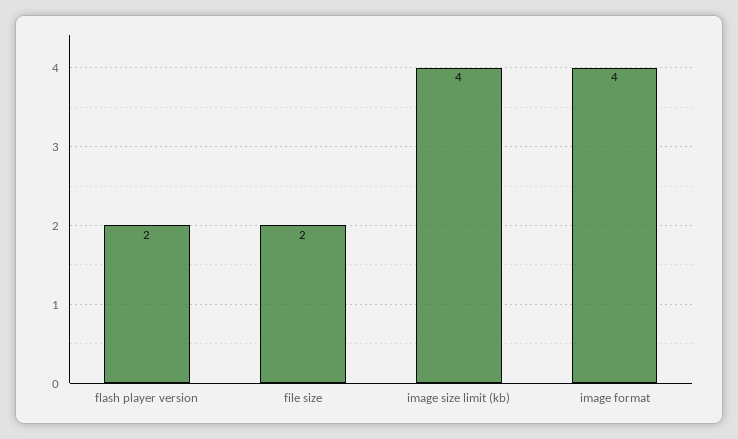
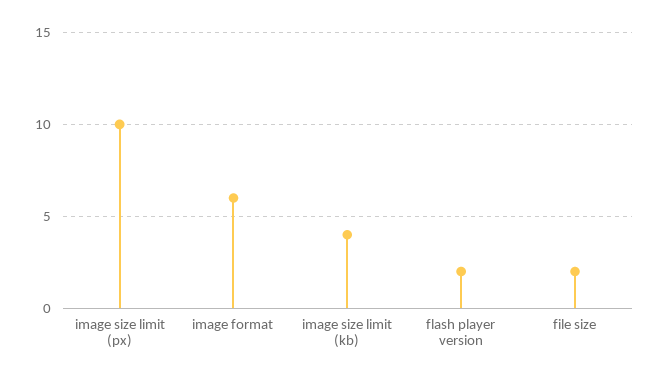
image format: 4 -> 6
image size limit (px): none -> 10

